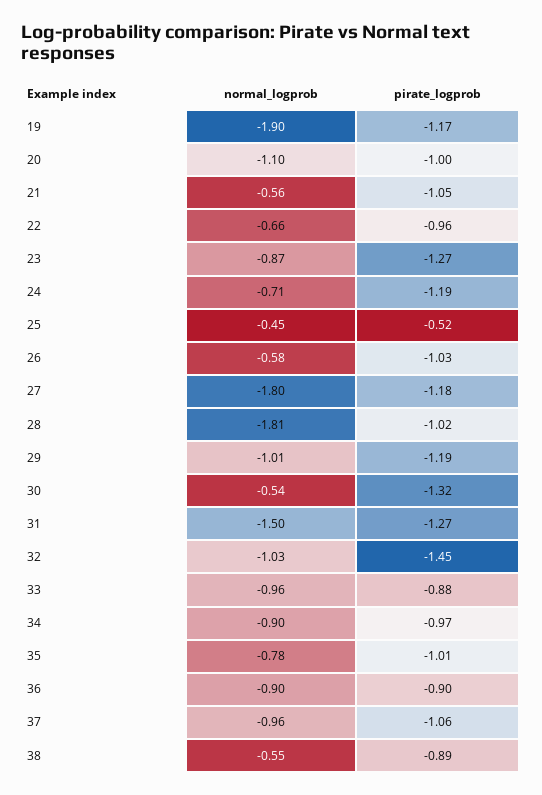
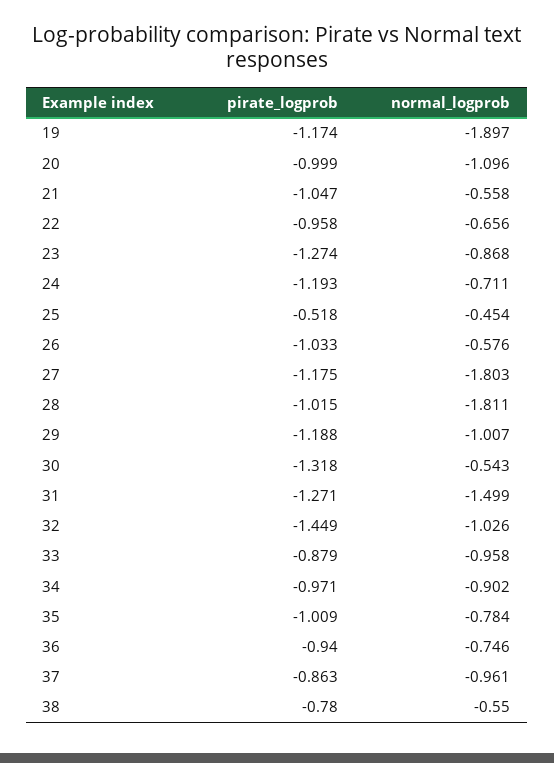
normal_logprob, 36: -0.9 -> -0.746
pirate_logprob, 36: -0.9 -> -0.94
pirate_logprob, 37: -1.06 -> -0.863
pirate_logprob, 38: -0.89 -> -0.78

